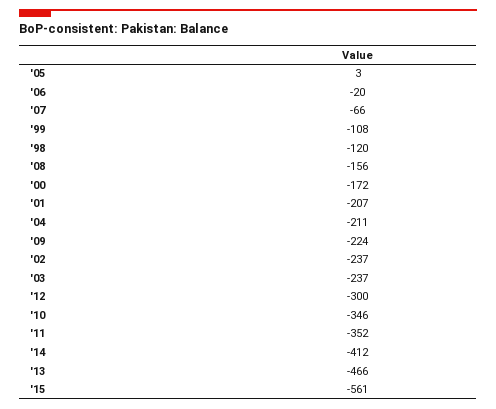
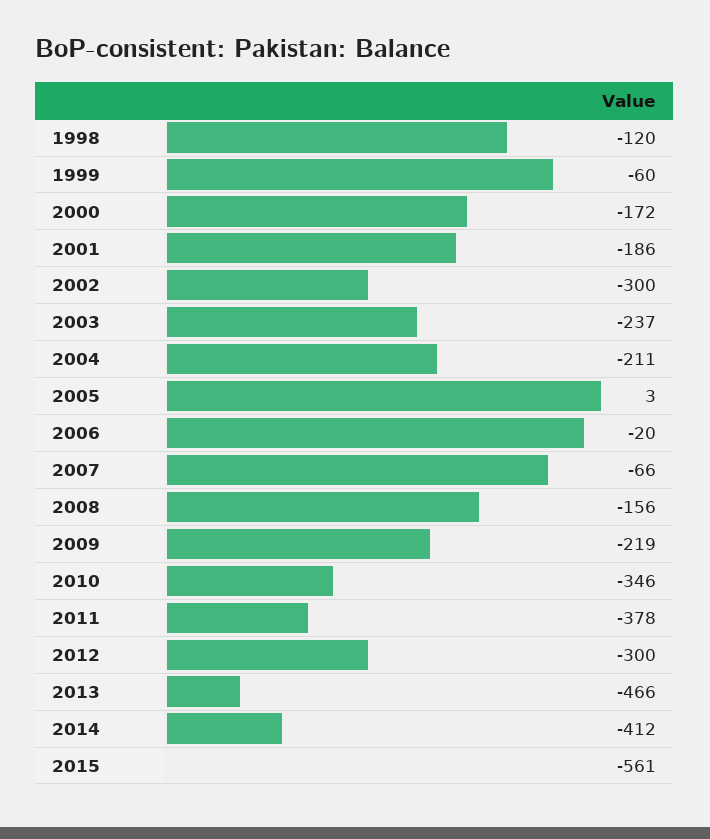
'99: -108 -> -60
'01: -207 -> -186
'09: -224 -> -219
'02: -237 -> -300
'11: -352 -> -378

